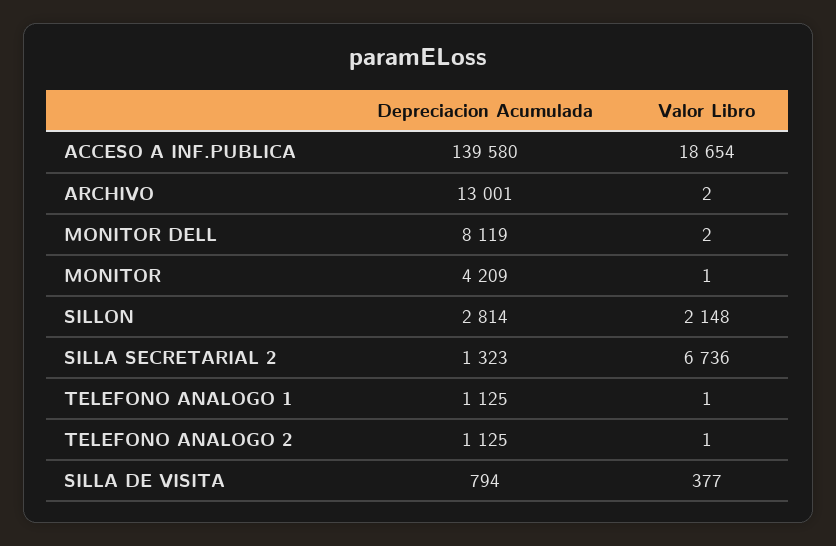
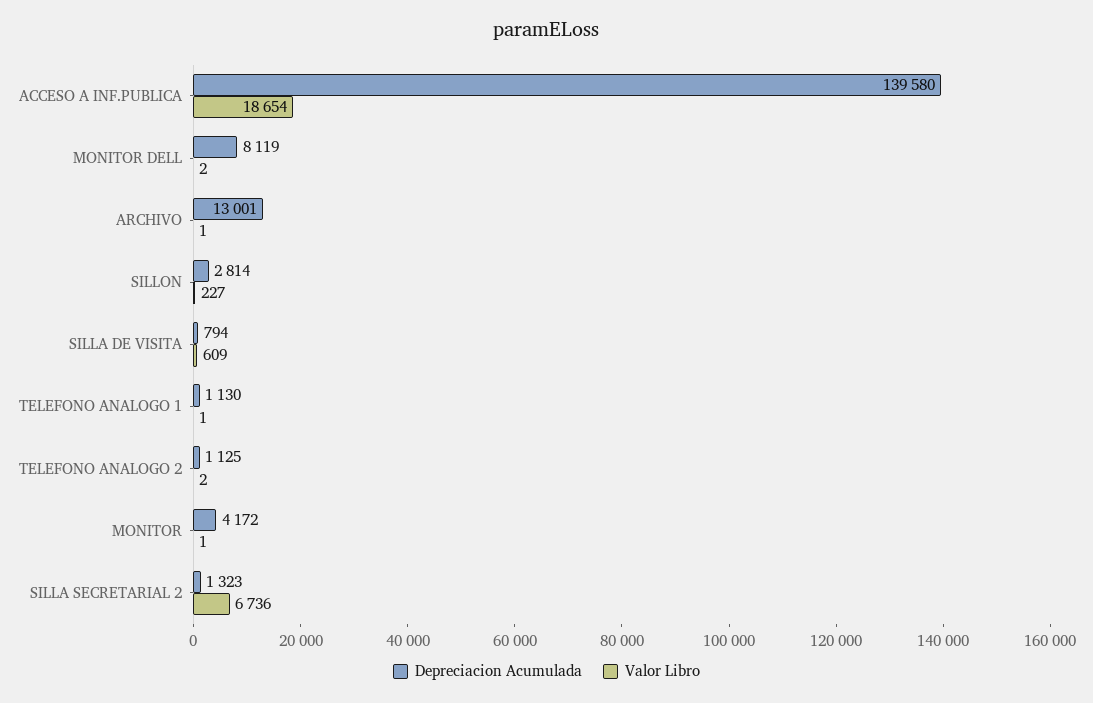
Valor Libro, ARCHIVO: 2 -> 1
Depreciacion Acumulada, MONITOR: 4209 -> 4172
Valor Libro, SILLON: 2148 -> 227
Depreciacion Acumulada, TELEFONO ANALOGO 1: 1125 -> 1130
Valor Libro, TELEFONO ANALOGO 2: 1 -> 2
Valor Libro, SILLA DE VISITA: 377 -> 609

